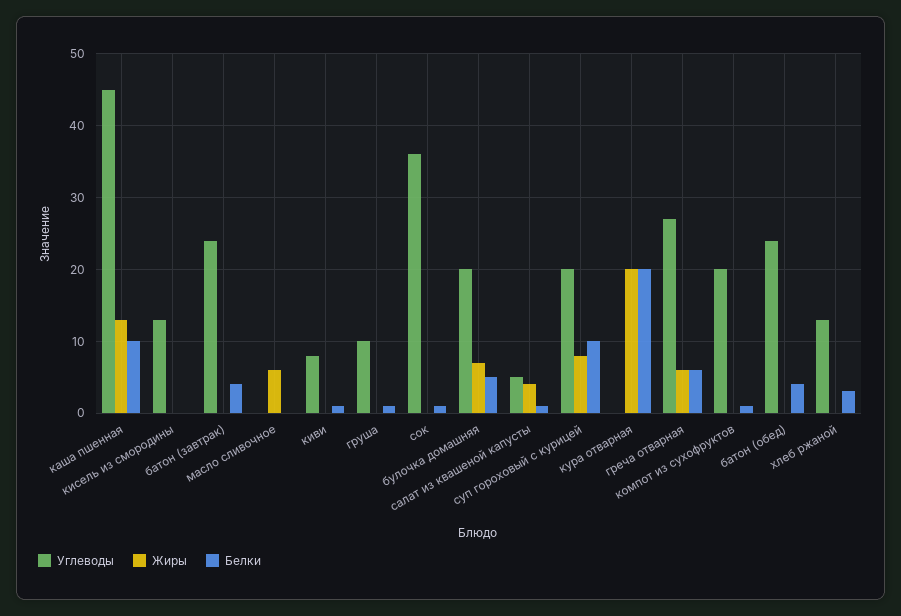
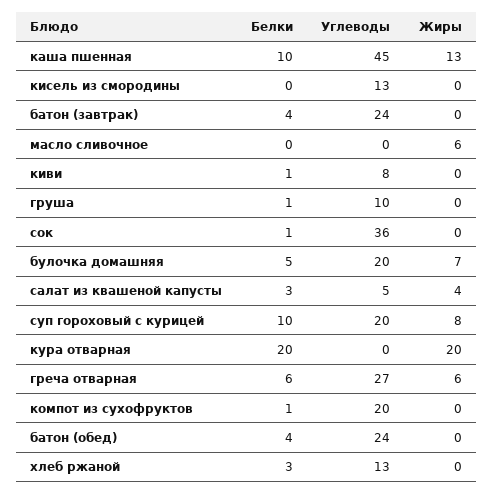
Белки, салат из квашеной капусты: 1 -> 3

